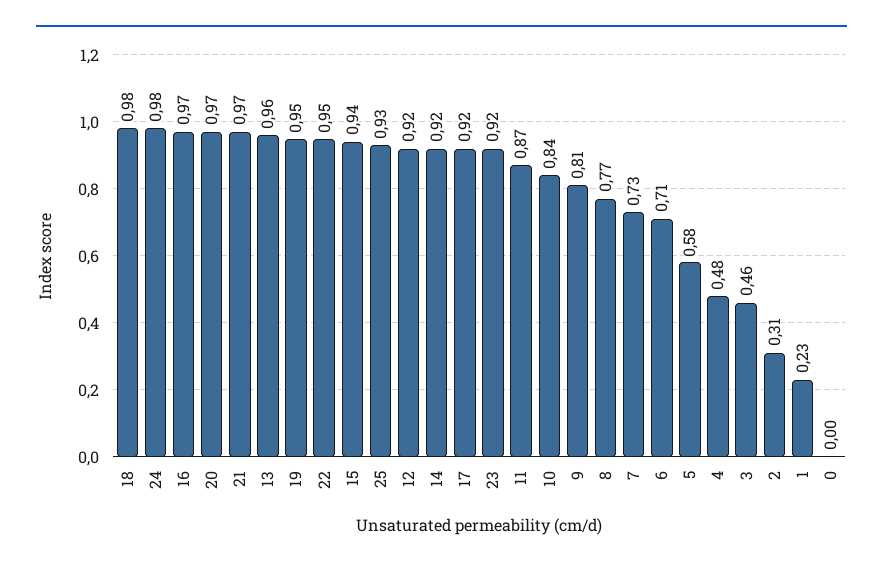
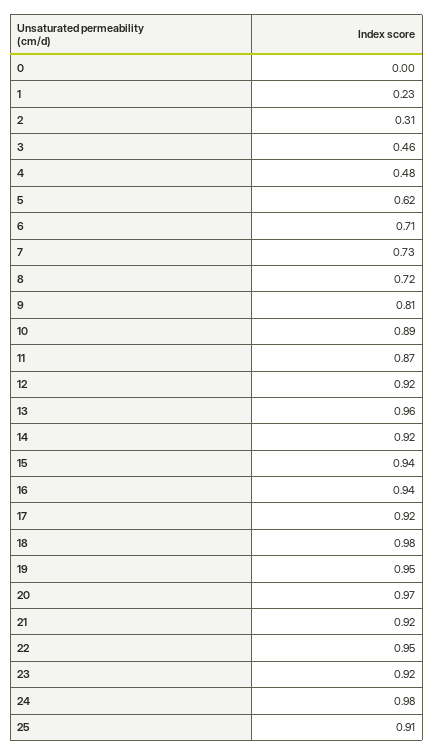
16: 0.97 -> 0.94
21: 0.97 -> 0.92
25: 0.93 -> 0.91
10: 0.84 -> 0.89
8: 0.77 -> 0.72
5: 0.58 -> 0.62

